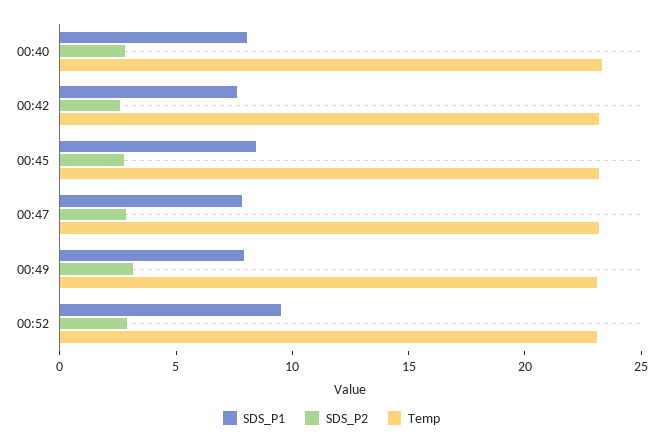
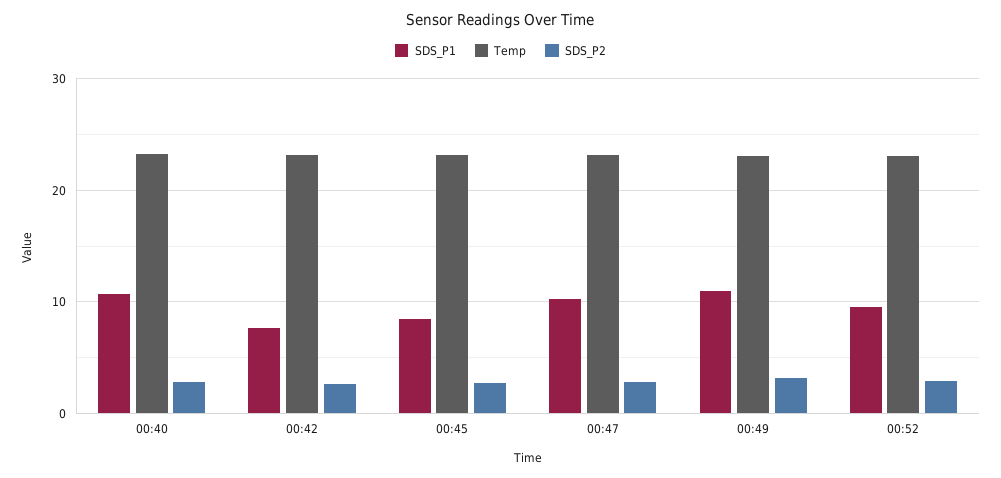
SDS_P1, 00:40: 8 -> 11
SDS_P1, 00:47: 8 -> 10
SDS_P1, 00:49: 8 -> 11

